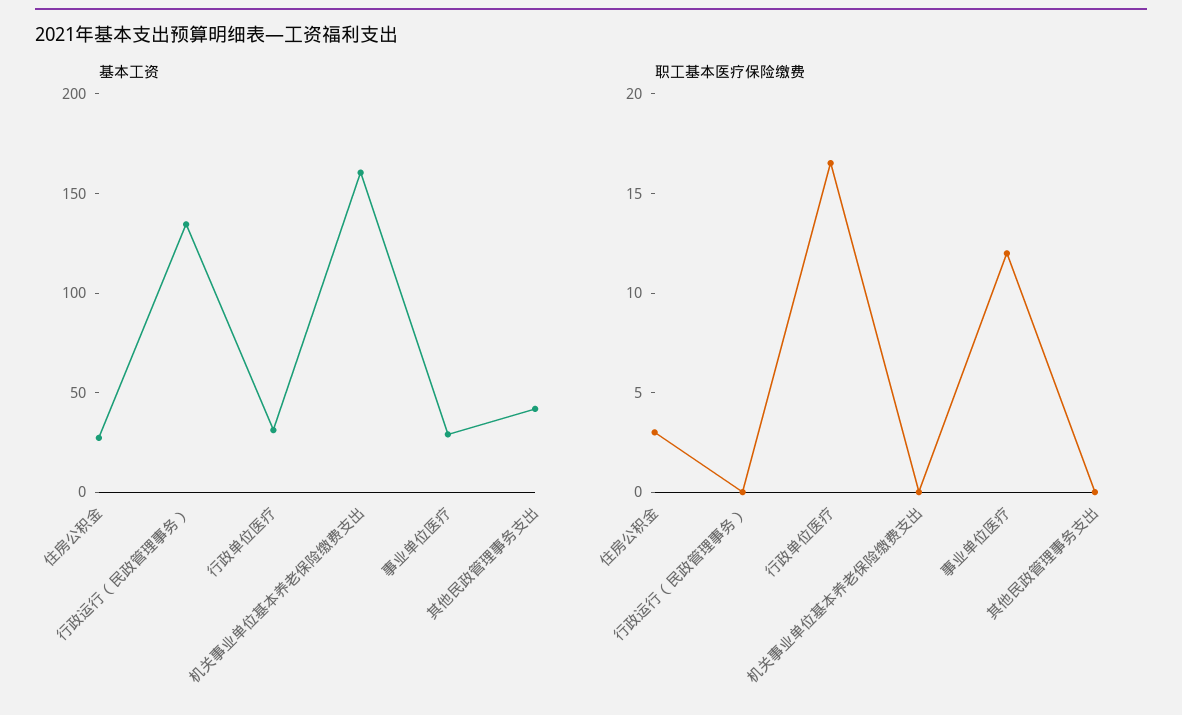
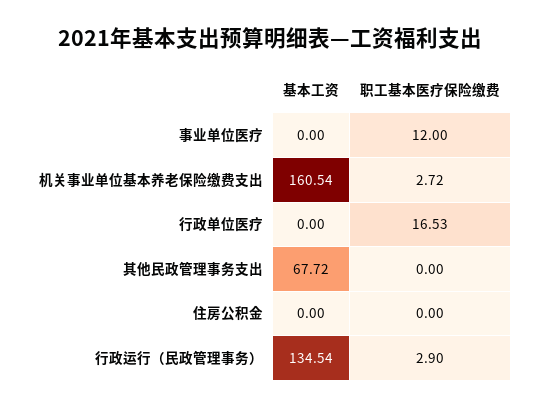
基本工资, 住房公积金: 30 -> 0
基本工资, 行政单位医疗: 30 -> 0
基本工资, 事业单位医疗: 30 -> 0
基本工资, 其他民政管理事务支出: 40 -> 67.72
职工基本医疗保险缴费, 住房公积金: 3 -> 0
职工基本医疗保险缴费, 行政运行（民政管理事务）: 0 -> 2.9
职工基本医疗保险缴费, 机关事业单位基本养老保险缴费支出: 0 -> 2.72

